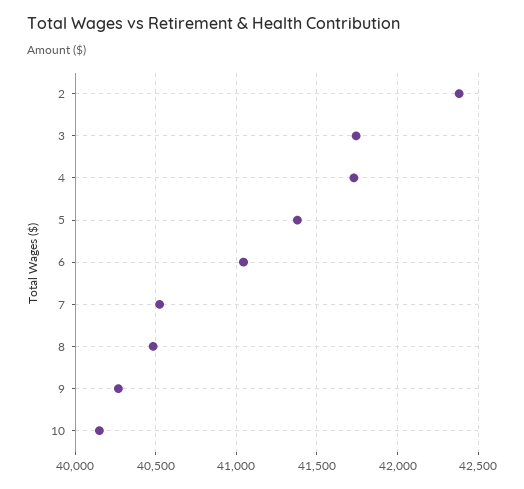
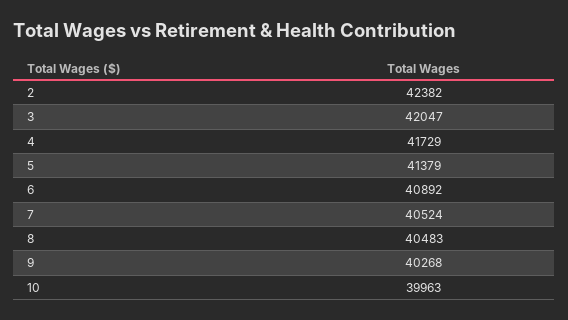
3: 41750 -> 42047
6: 41050 -> 40892
10: 40150 -> 39963

